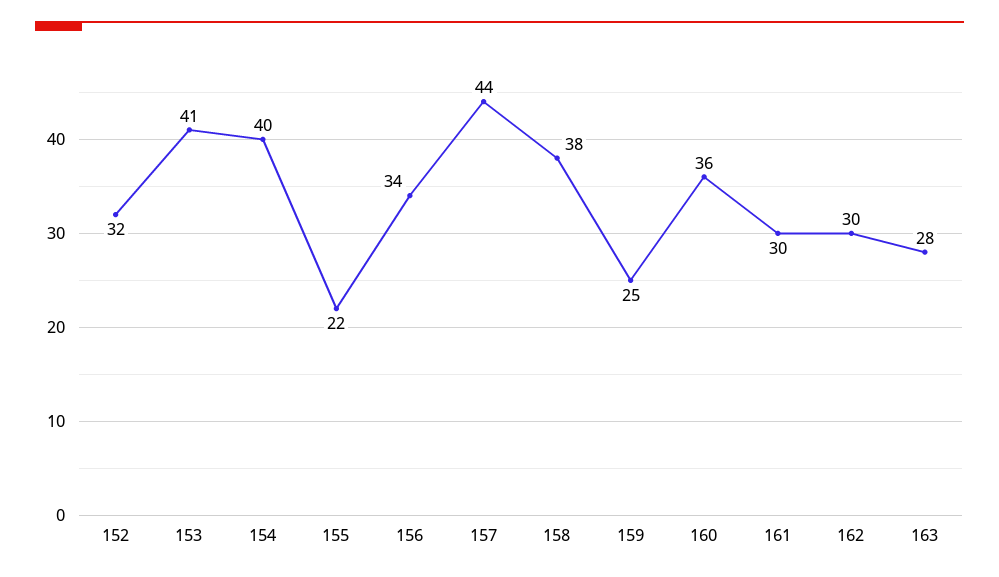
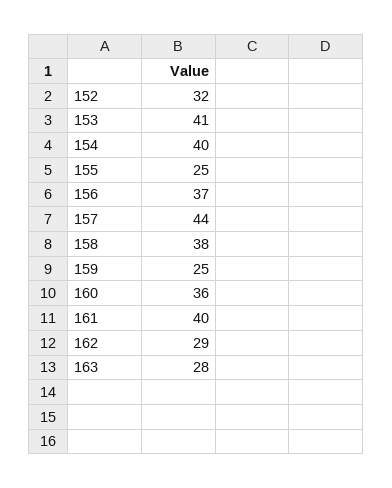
155: 22 -> 25
156: 34 -> 37
161: 30 -> 40
162: 30 -> 29

